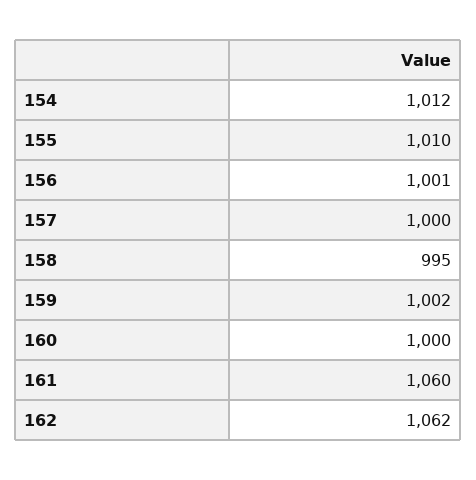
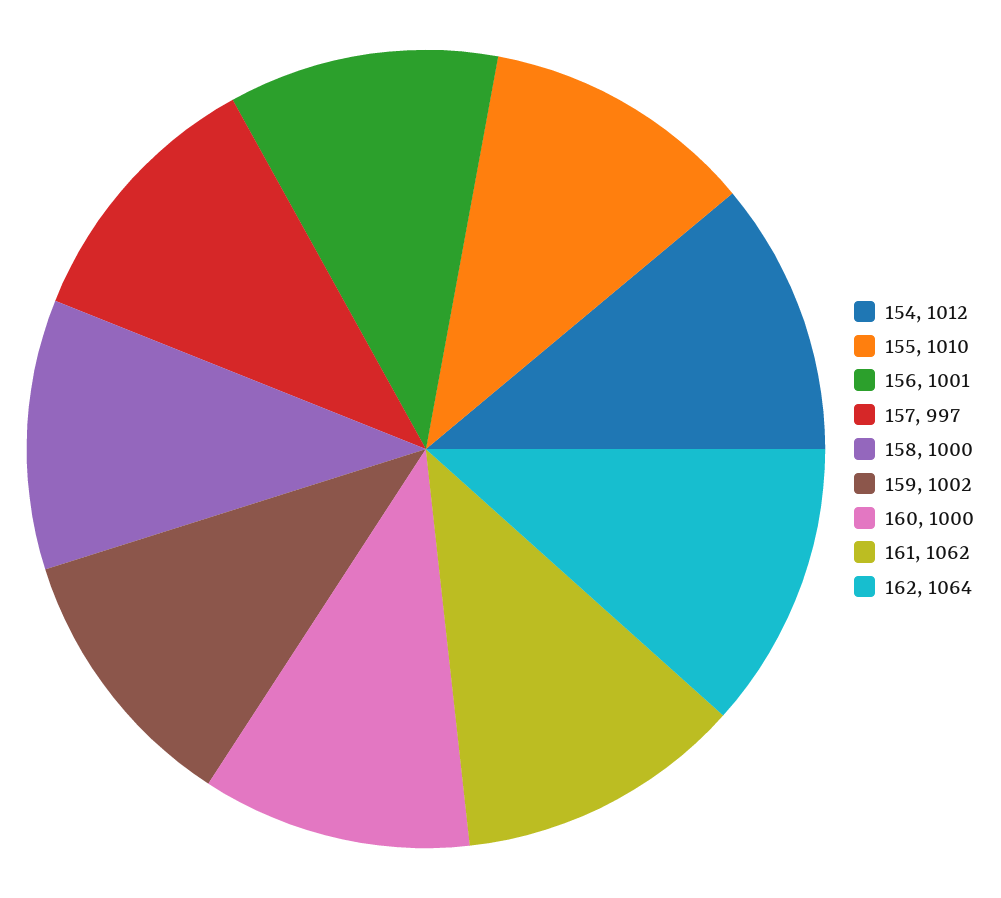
157: 1000 -> 997
158: 995 -> 1000
161: 1060 -> 1062
162: 1062 -> 1064

